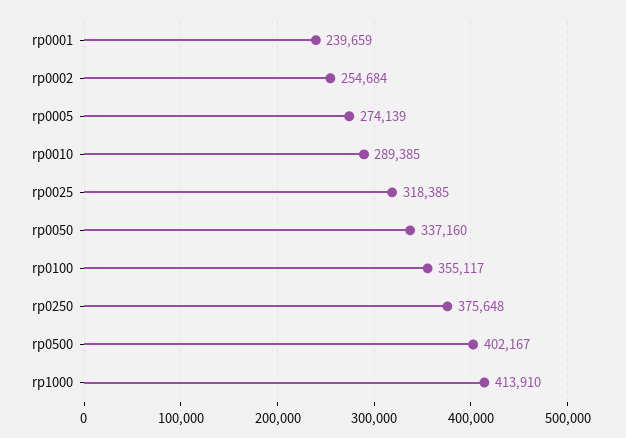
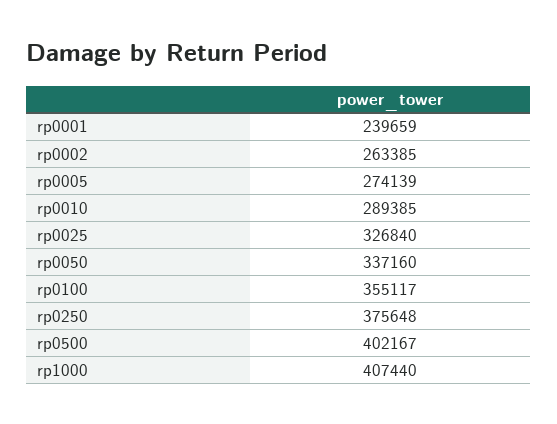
rp0002: 254684 -> 263385
rp0025: 318385 -> 326840
rp1000: 413910 -> 407440

